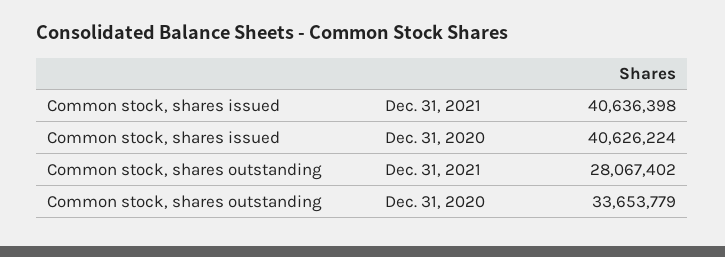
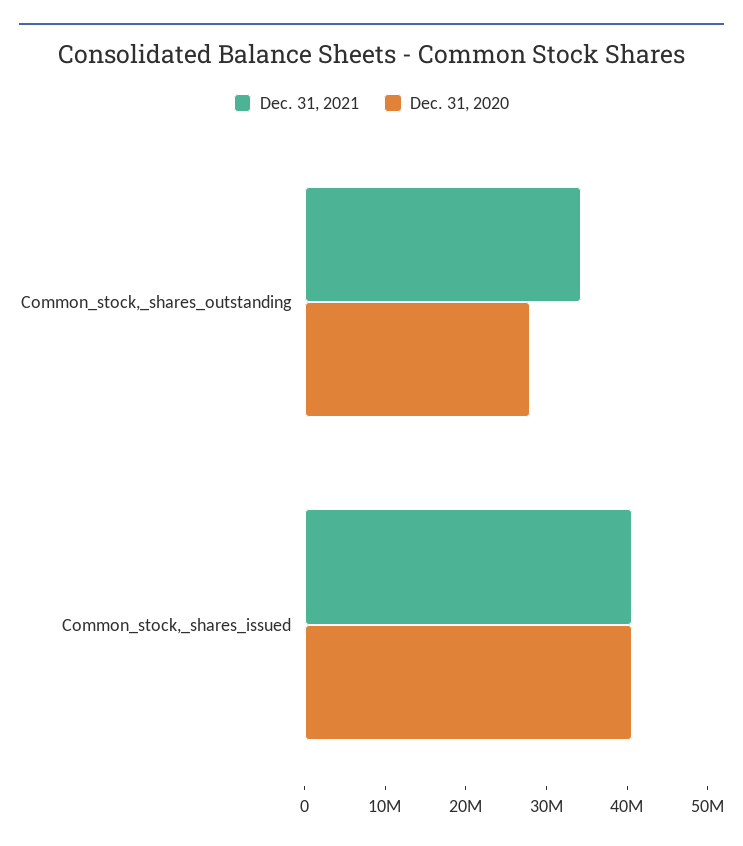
Dec. 31, 2021, Common stock, shares outstanding: 28067402 -> 34000000
Dec. 31, 2020, Common stock, shares outstanding: 33653779 -> 28000000

